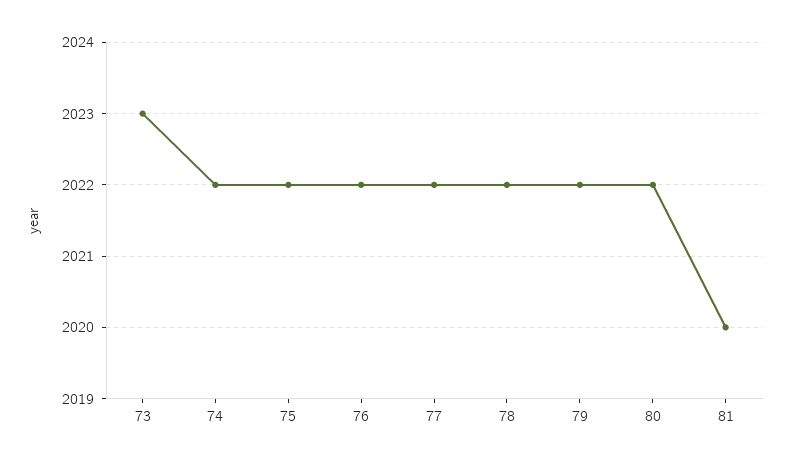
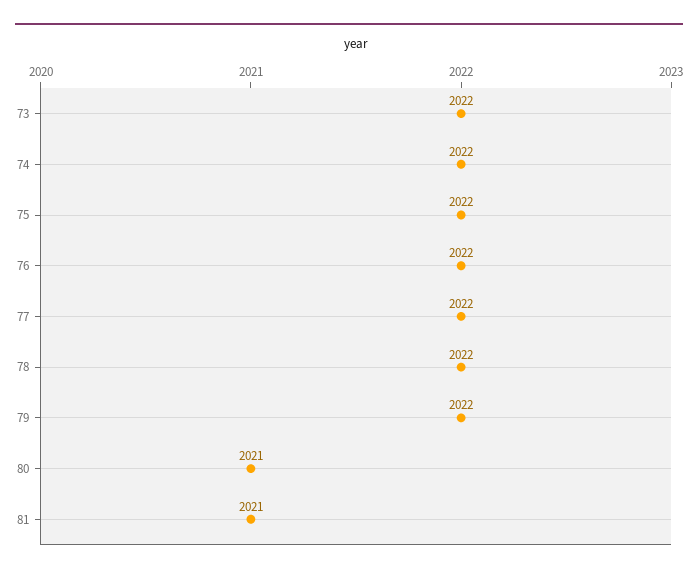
73: 2023 -> 2022
80: 2022 -> 2021
81: 2020 -> 2021

